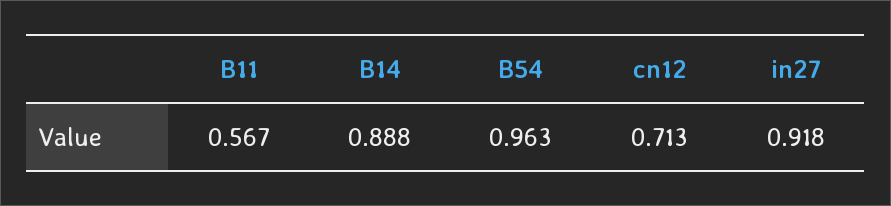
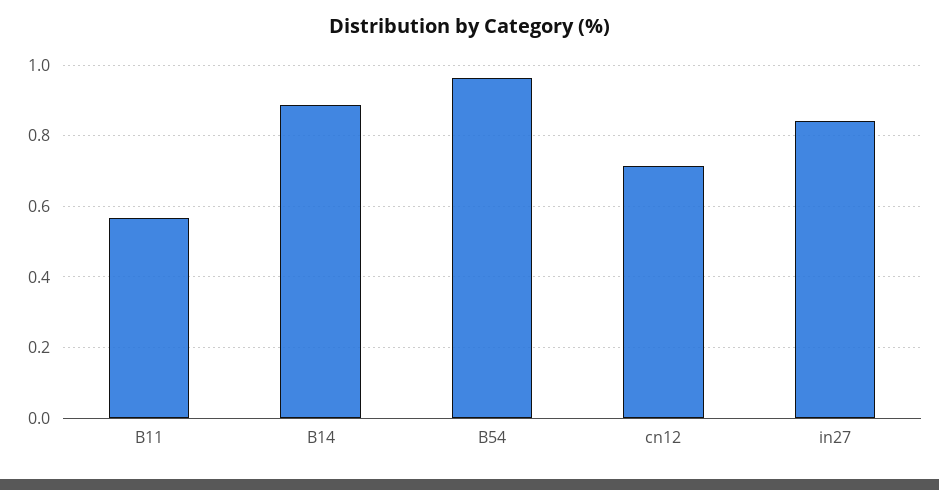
in27: 0.918 -> 0.84

